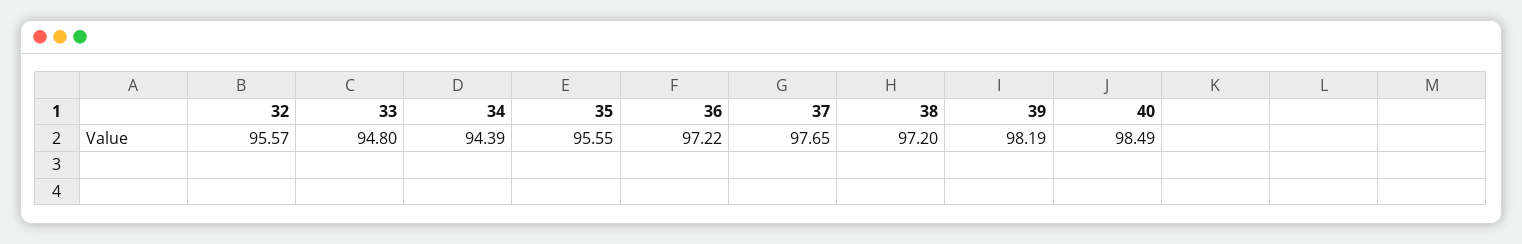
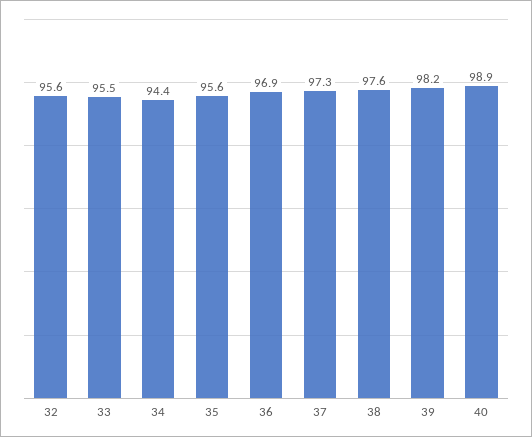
33: 94.8 -> 95.5
36: 97.22 -> 96.9
37: 97.65 -> 97.3
38: 97.2 -> 97.6
40: 98.49 -> 98.9

